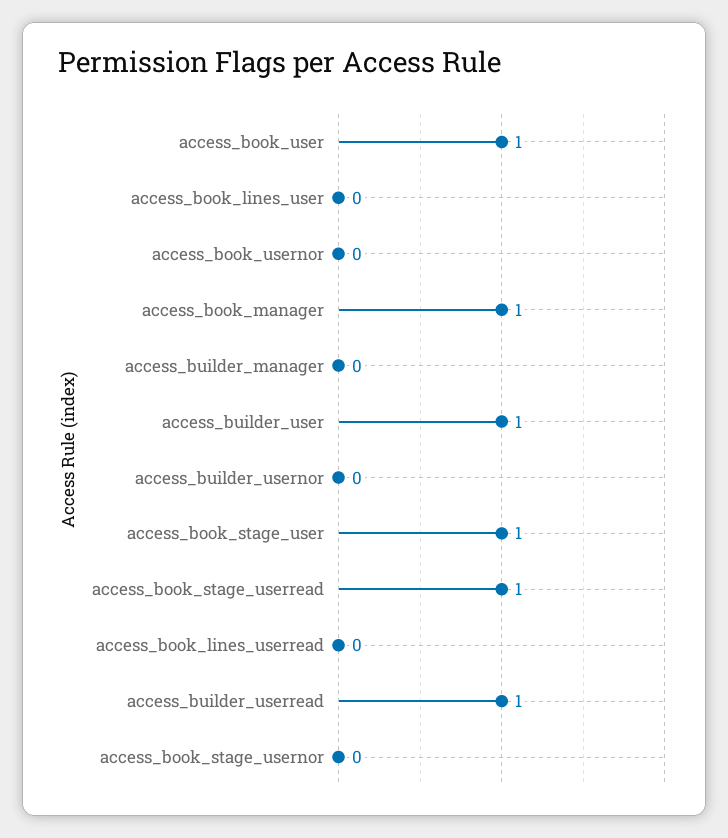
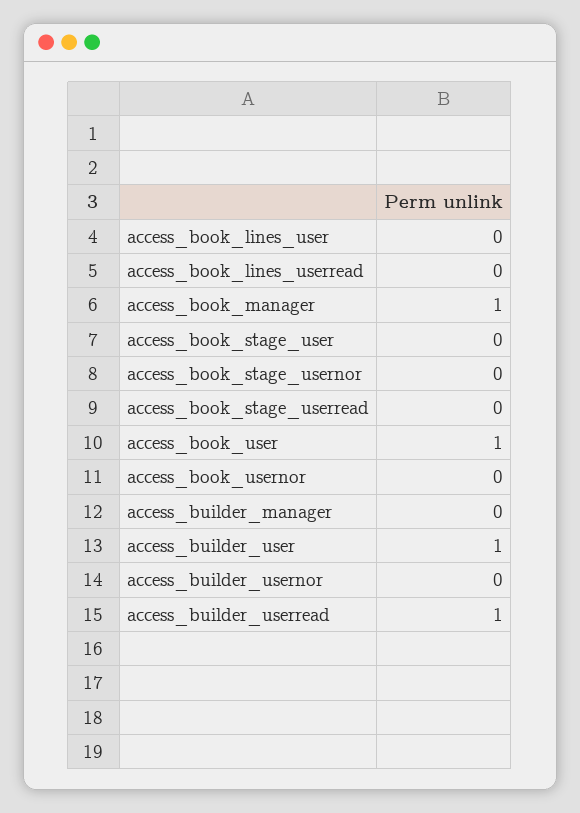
access_book_stage_user: 1 -> 0
access_book_stage_userread: 1 -> 0

